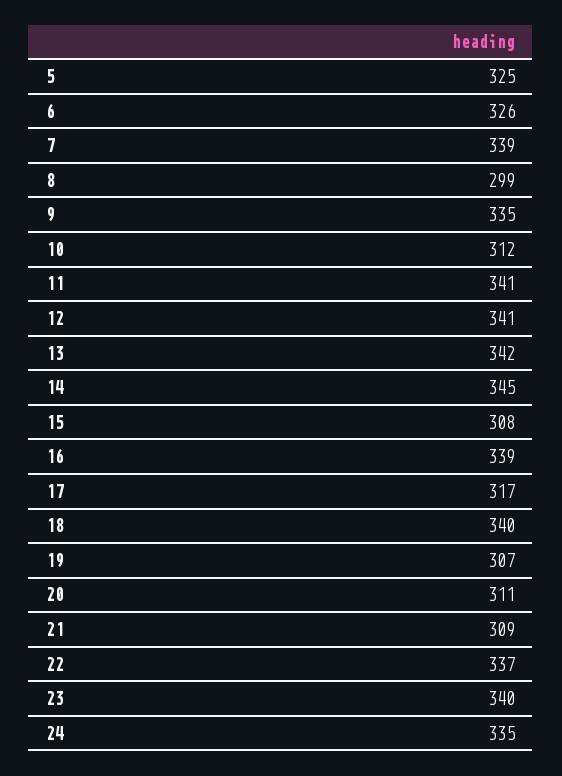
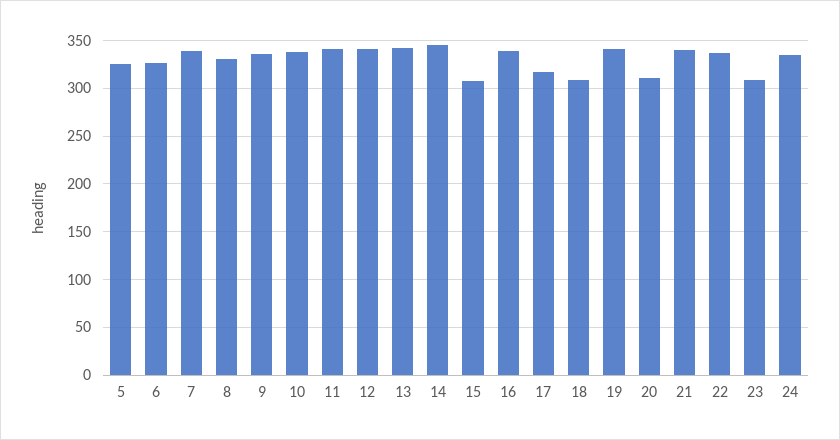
8: 299 -> 330
10: 312 -> 340
18: 340 -> 310
19: 307 -> 340
21: 309 -> 340
23: 340 -> 310

